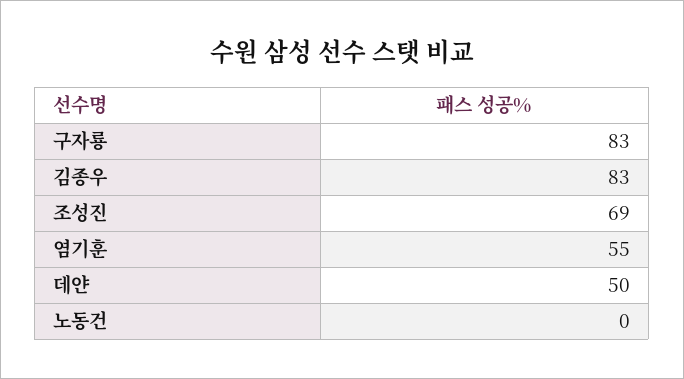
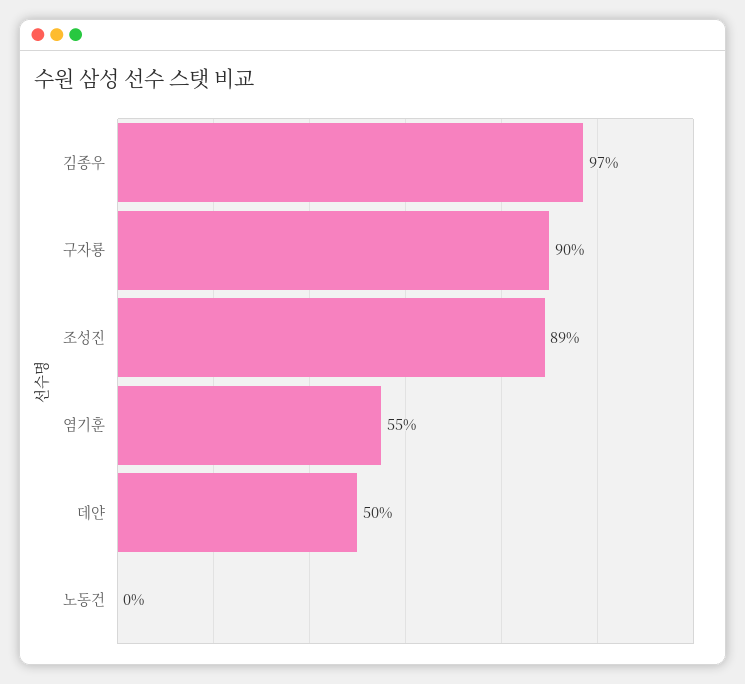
구자룡: 83 -> 90
김종우: 83 -> 97
조성진: 69 -> 89

